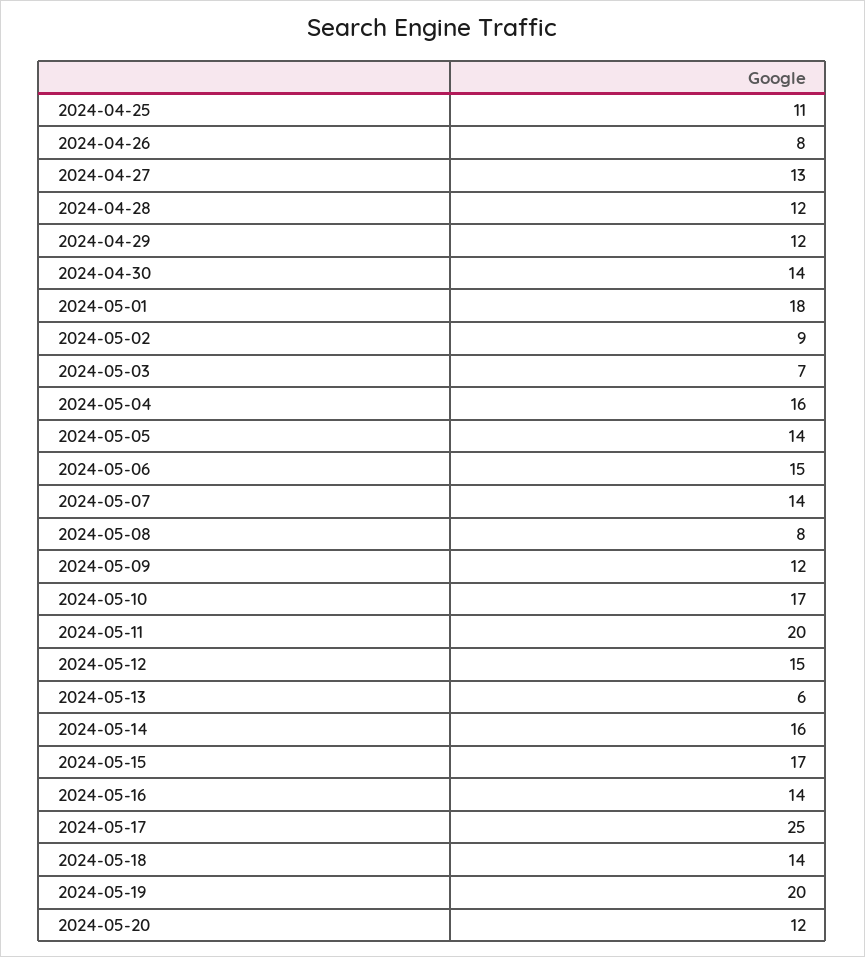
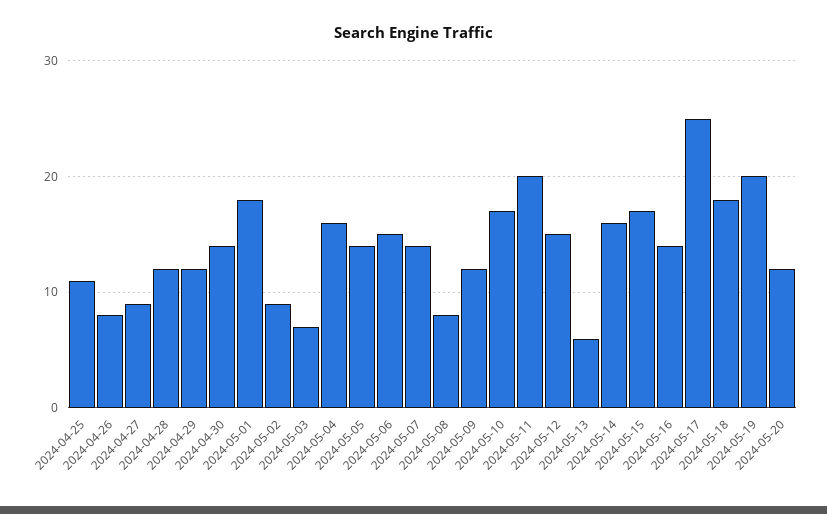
2024-04-27: 13 -> 9
2024-05-18: 14 -> 18

